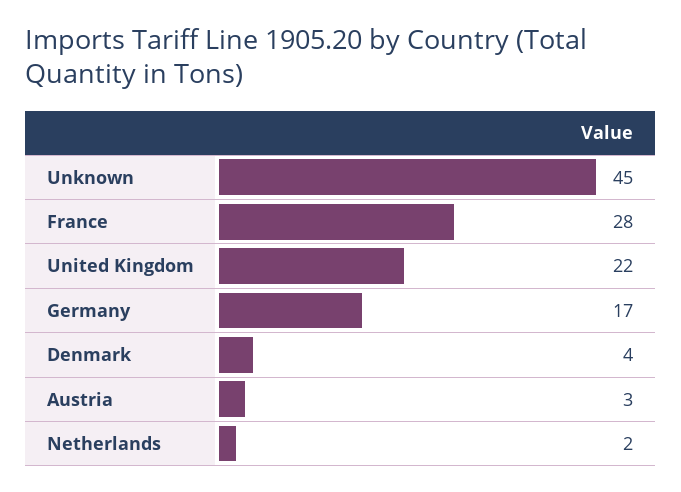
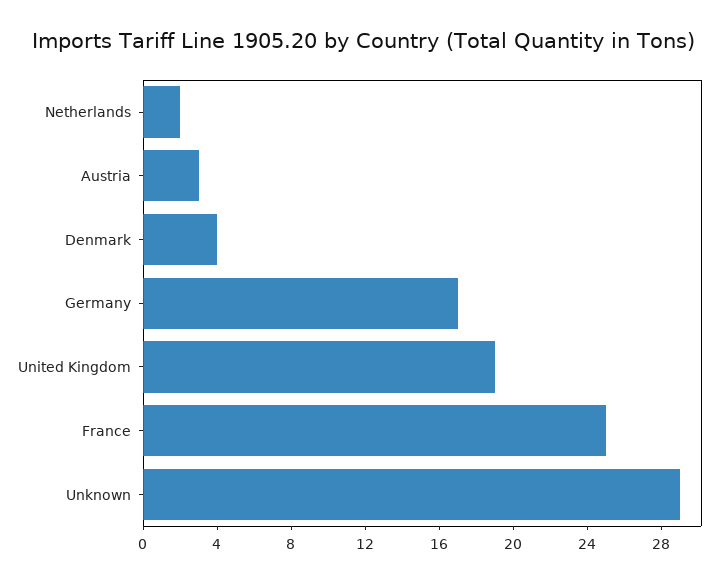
Unknown: 45 -> 29
France: 28 -> 25
United Kingdom: 22 -> 19

